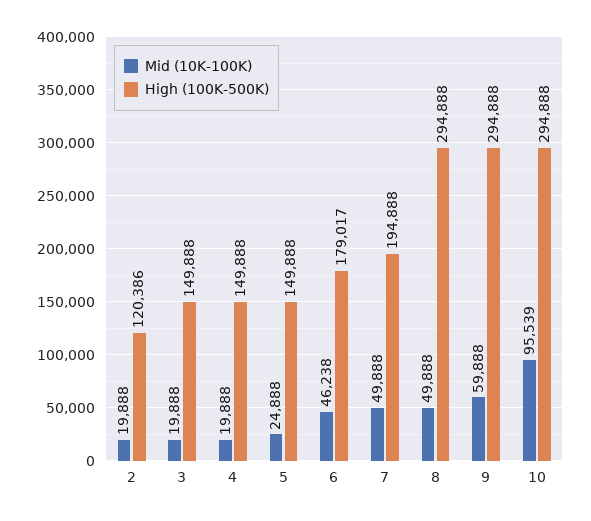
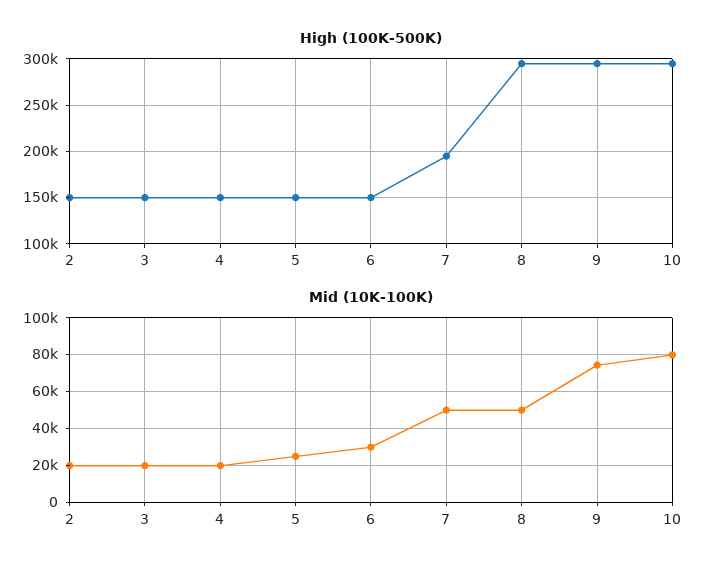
High (100K-500K), 2: 120386 -> 150000
Mid (10K-100K), 6: 46238 -> 30000
High (100K-500K), 6: 179017 -> 150000
Mid (10K-100K), 9: 59888 -> 75000
Mid (10K-100K), 10: 95539 -> 80000

